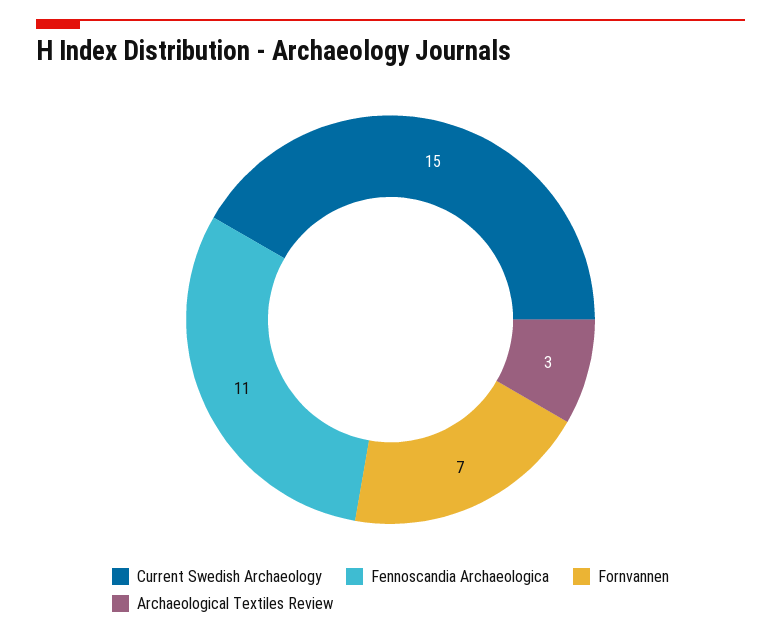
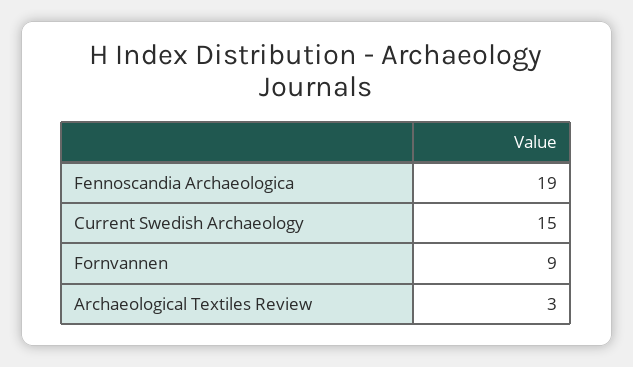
Fennoscandia Archaeologica: 11 -> 19
Fornvannen: 7 -> 9

